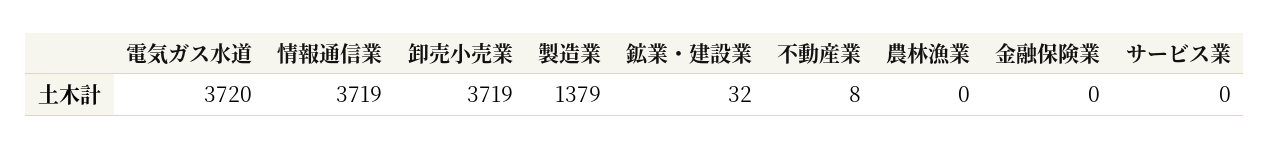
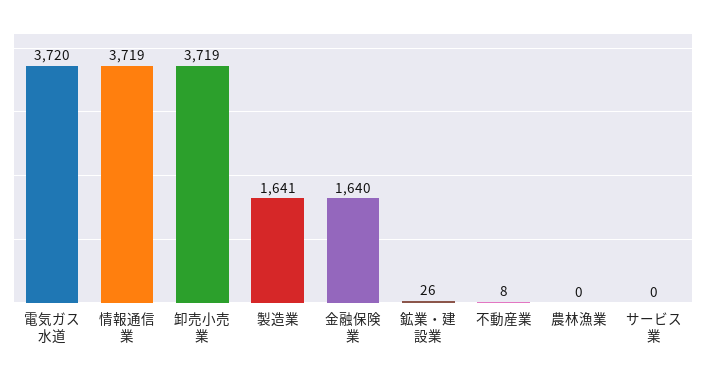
製造業: 1379 -> 1641
鉱業・建設業: 32 -> 26
金融保険業: 0 -> 1640

